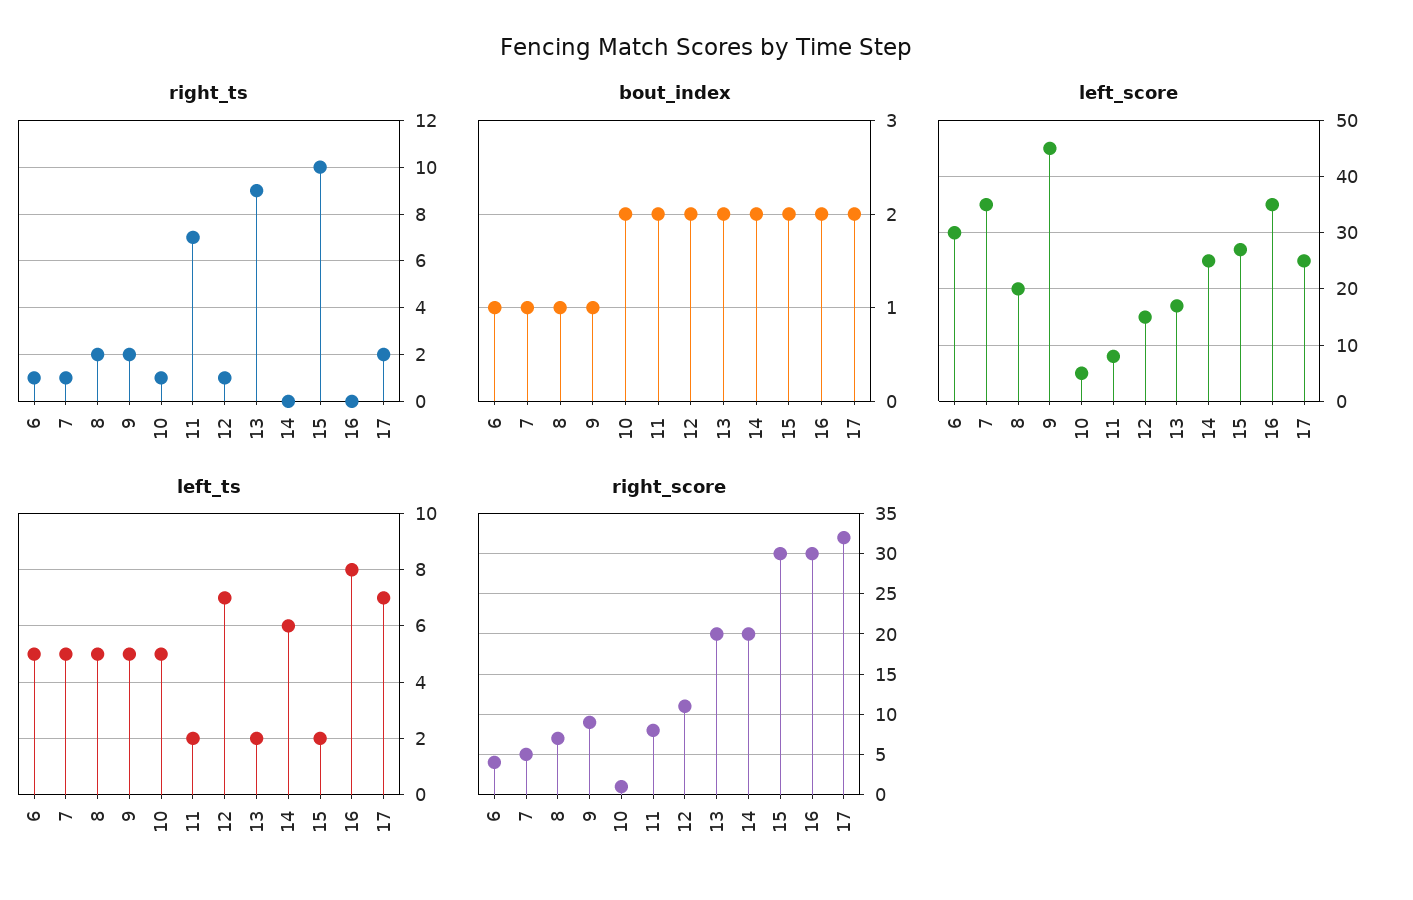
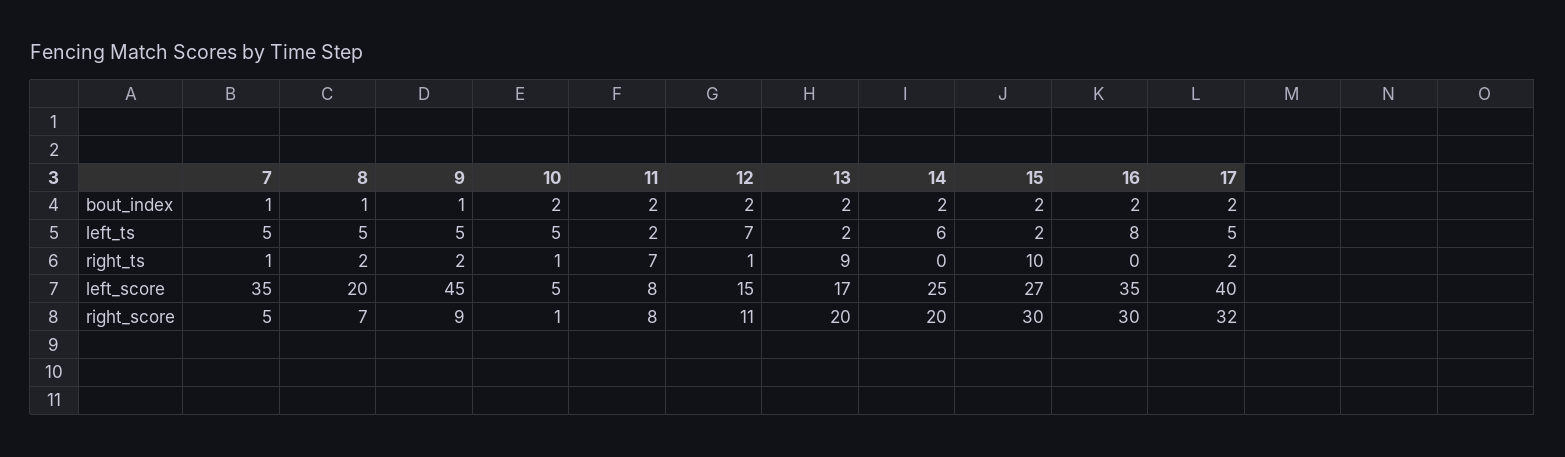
right_ts, 6: 1 -> none
bout_index, 6: 1 -> none
left_score, 6: 30 -> none
left_score, 17: 25 -> 40
left_ts, 6: 5 -> none
left_ts, 17: 7 -> 5
right_score, 6: 4 -> none

